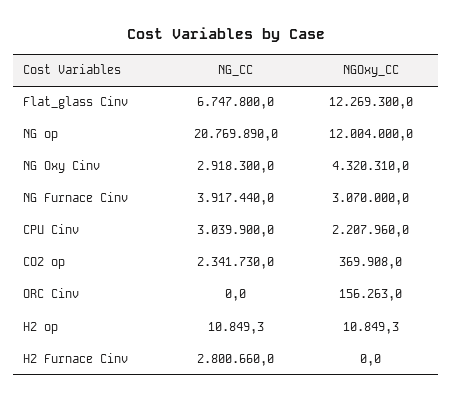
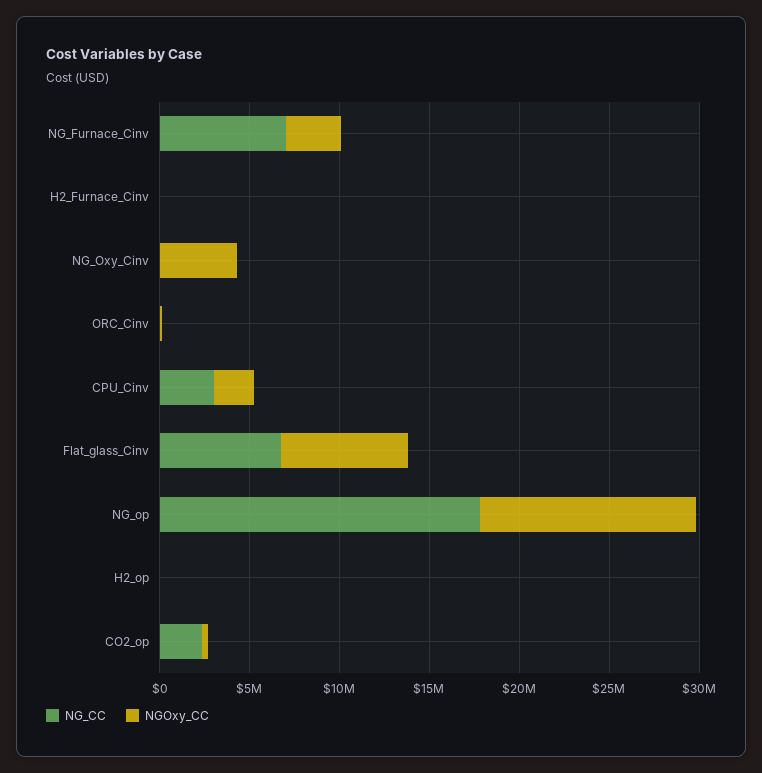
NGOxy_CC, Flat_glass Cinv: 12269300 -> 7000000
NG_CC, NG op: 20769890 -> 18000000
NG_CC, NG Oxy Cinv: 2918300 -> 0
NG_CC, NG Furnace Cinv: 3917440 -> 7000000
NG_CC, H2 Furnace Cinv: 2800660 -> 0

